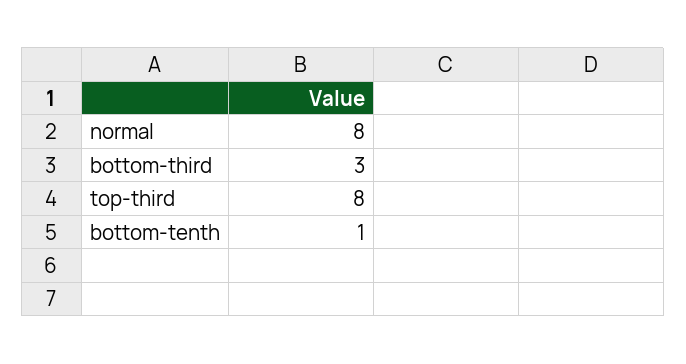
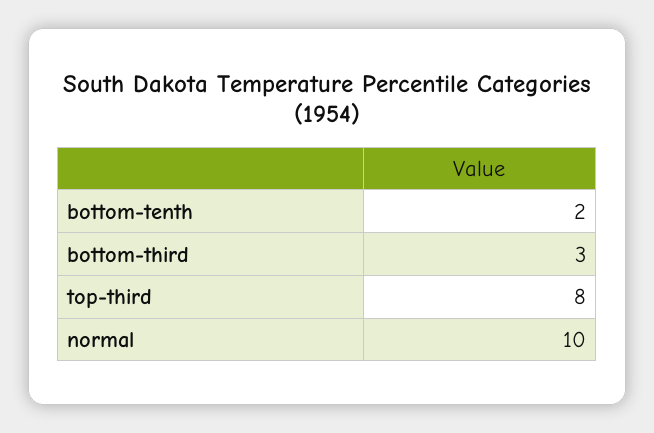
normal: 8 -> 10
bottom-tenth: 1 -> 2

